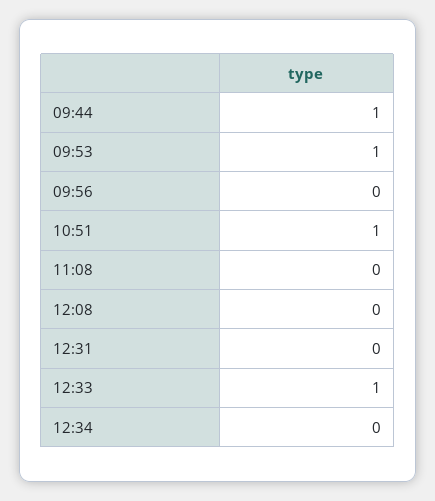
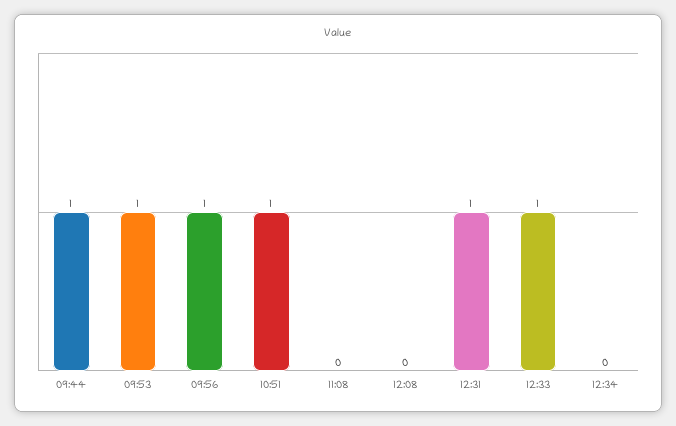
09:56: 0 -> 1
12:31: 0 -> 1

